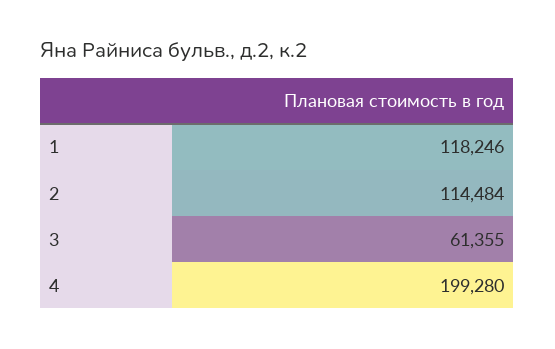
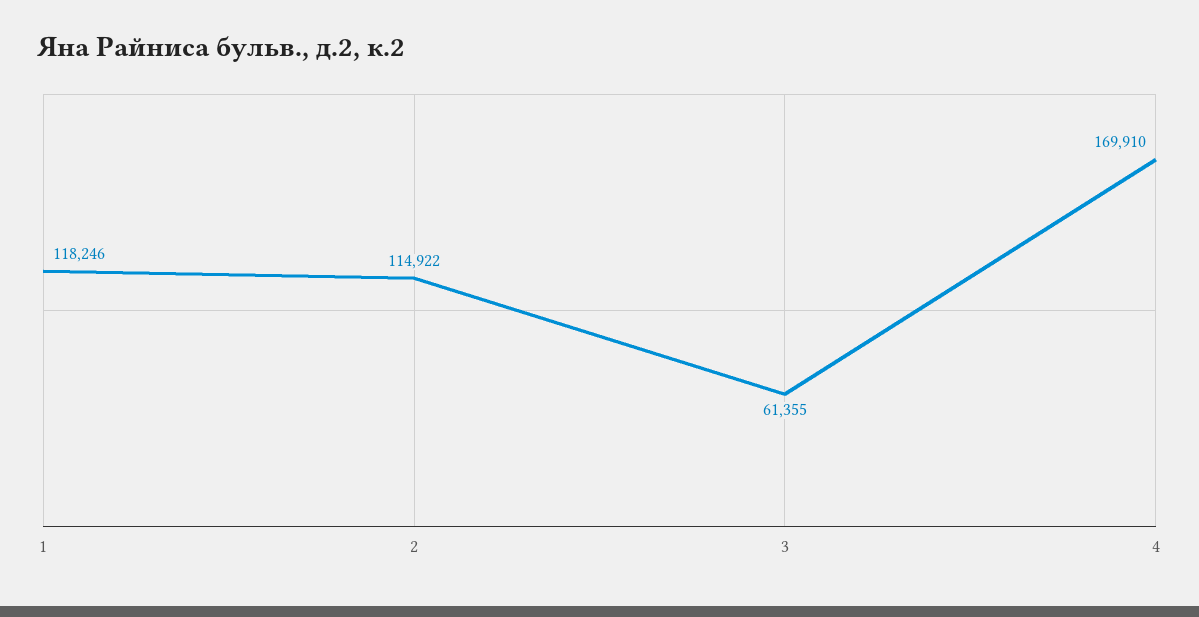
2: 114484 -> 114922
4: 199280 -> 169910

